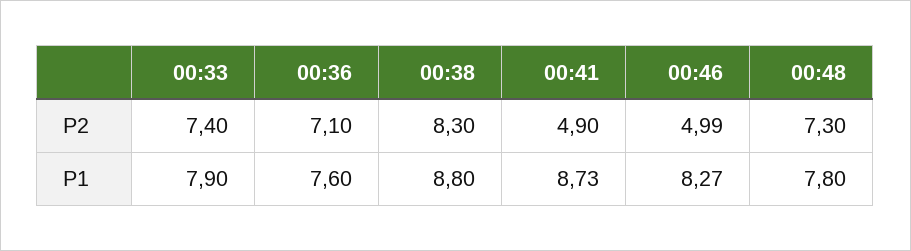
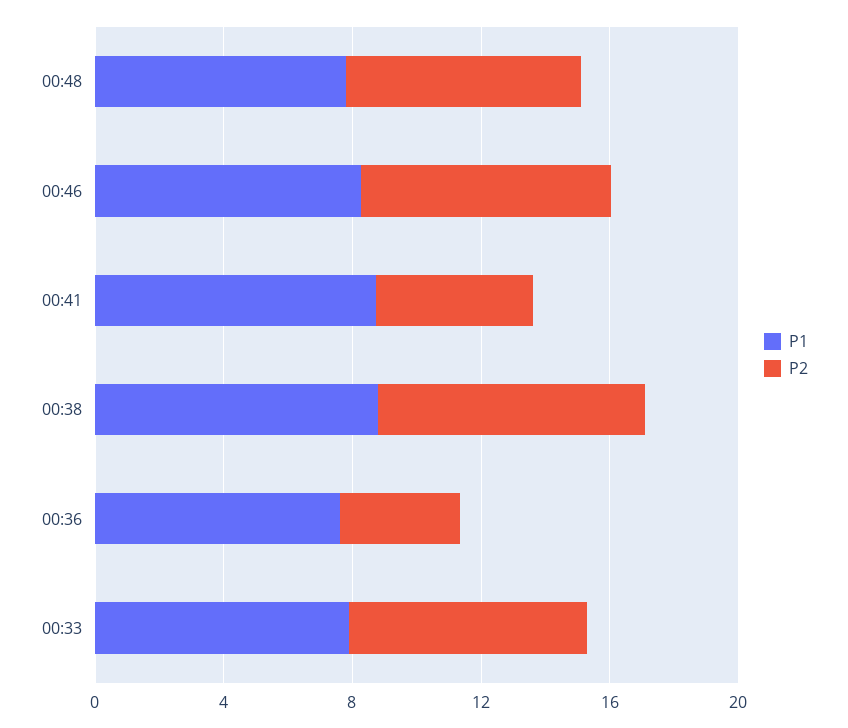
P2, 00:36: 7.1 -> 4
P2, 00:46: 4.99 -> 8

